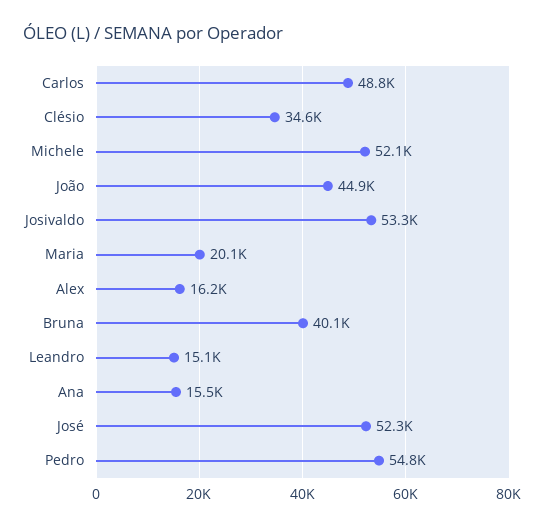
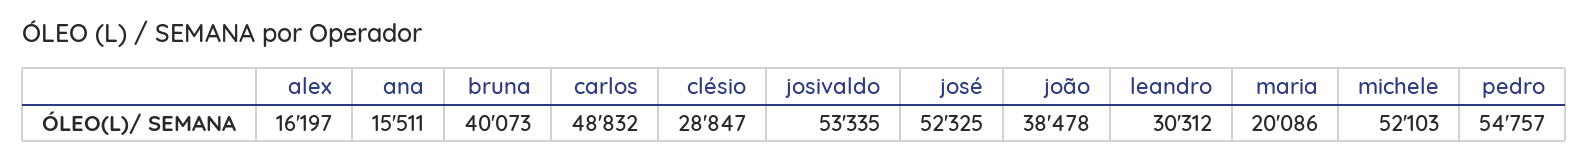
Clésio: 34600 -> 28847
João: 44900 -> 38478
Leandro: 15100 -> 30312

